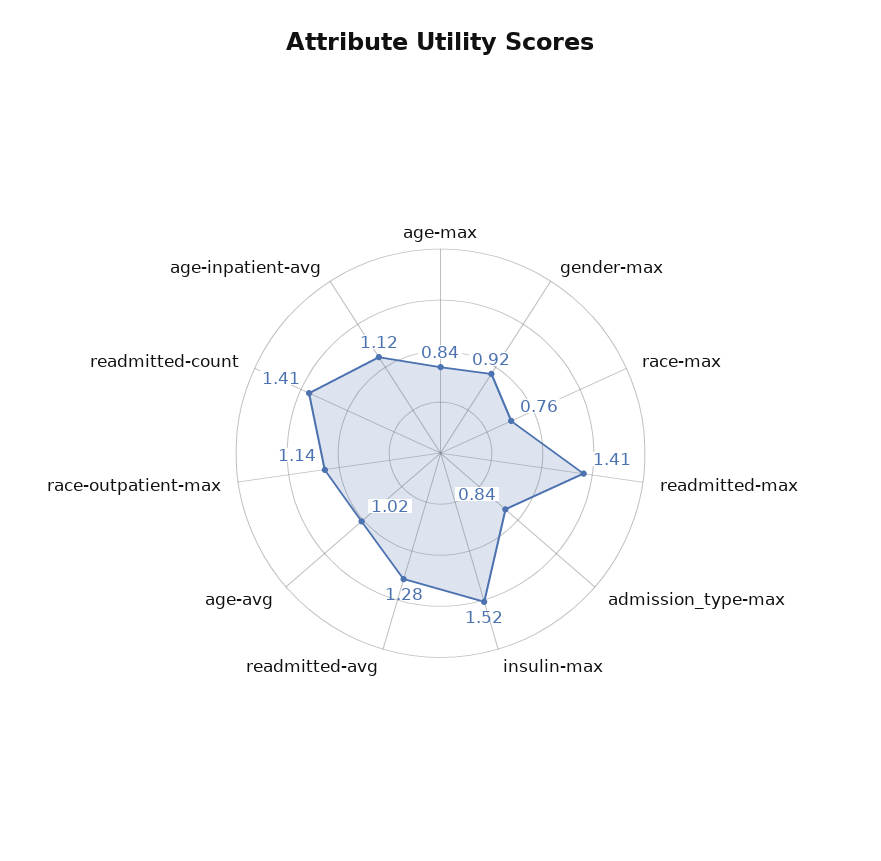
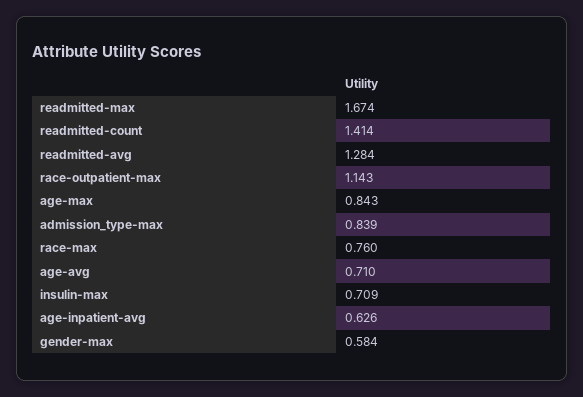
gender-max: 0.92 -> 0.584
readmitted-max: 1.41 -> 1.674
insulin-max: 1.52 -> 0.709
age-avg: 1.02 -> 0.71
age-inpatient-avg: 1.12 -> 0.626

